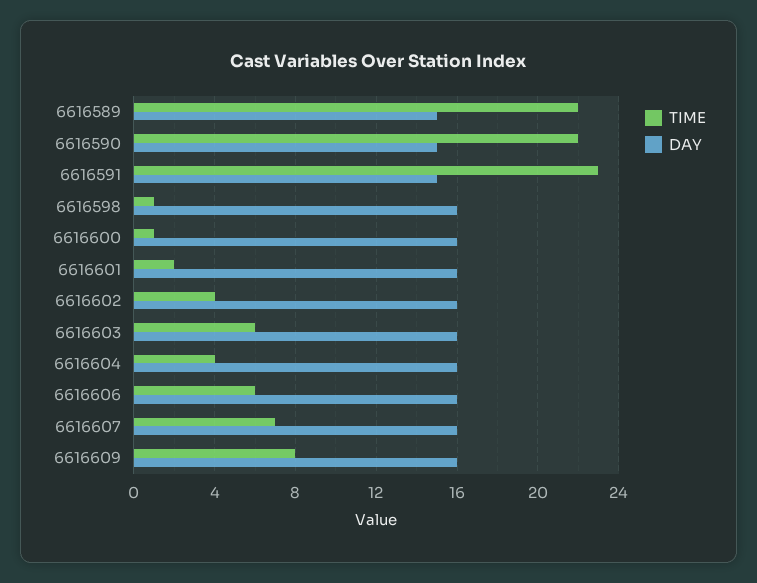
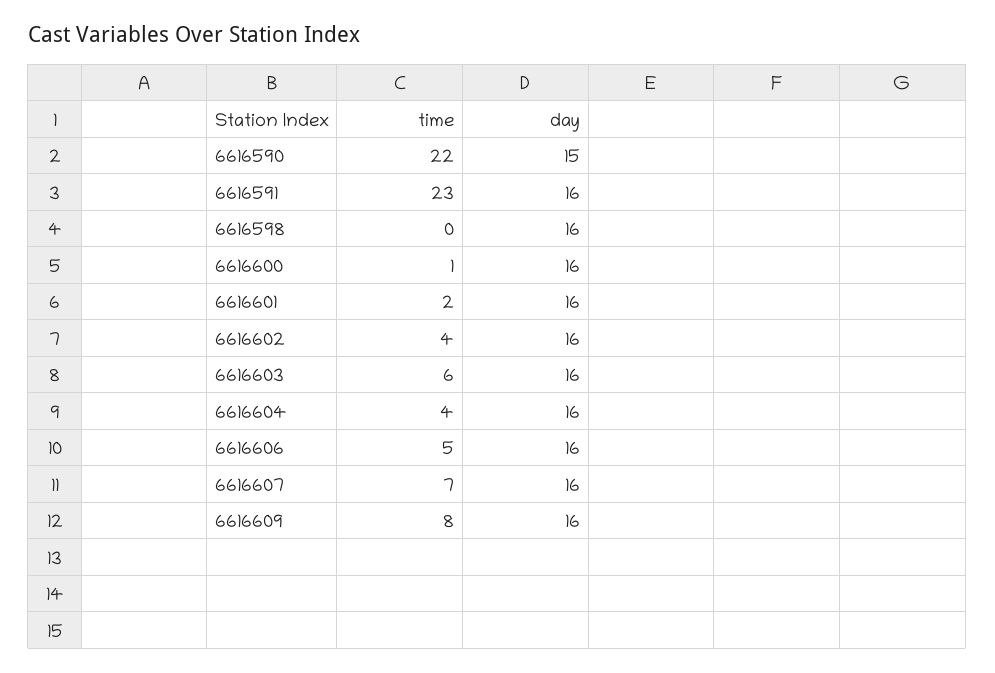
TIME, 6616589: 22 -> none
DAY, 6616589: 15 -> none
DAY, 6616591: 15 -> 16
TIME, 6616598: 1 -> 0
TIME, 6616606: 6 -> 5

